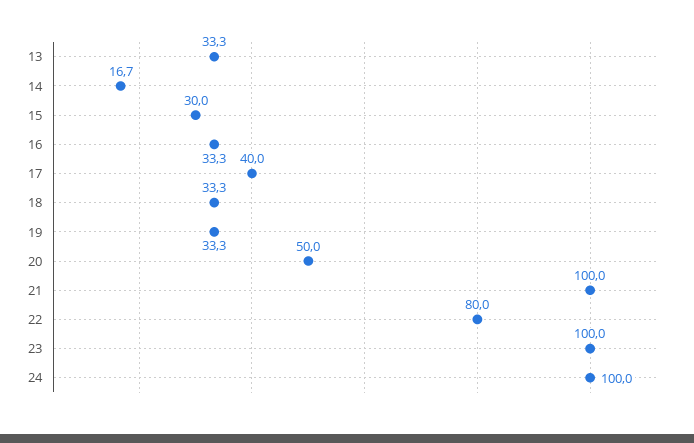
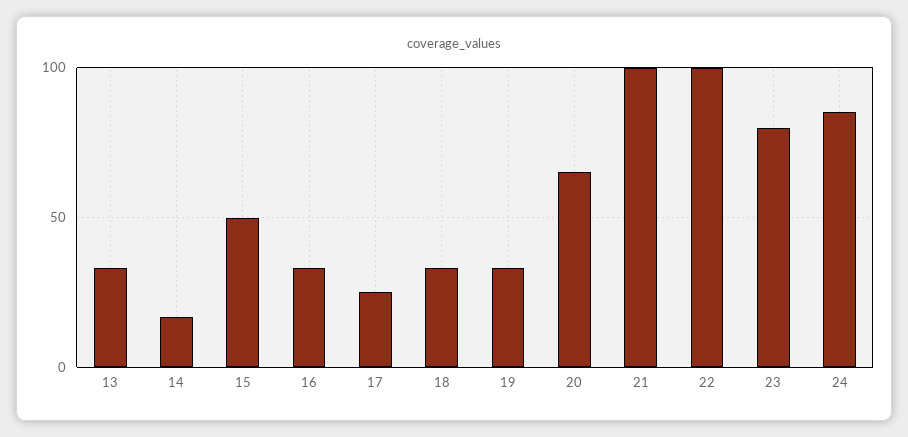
15: 30 -> 50
17: 40 -> 25
20: 50 -> 65
22: 80 -> 100
23: 100 -> 80
24: 100 -> 85

